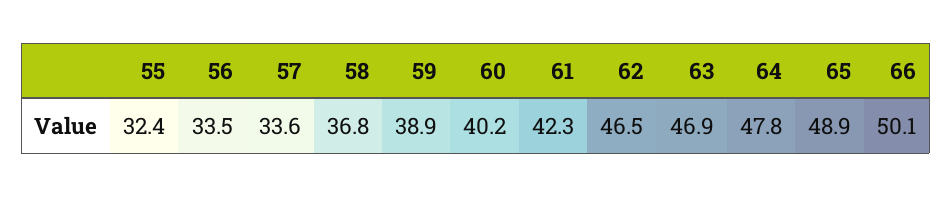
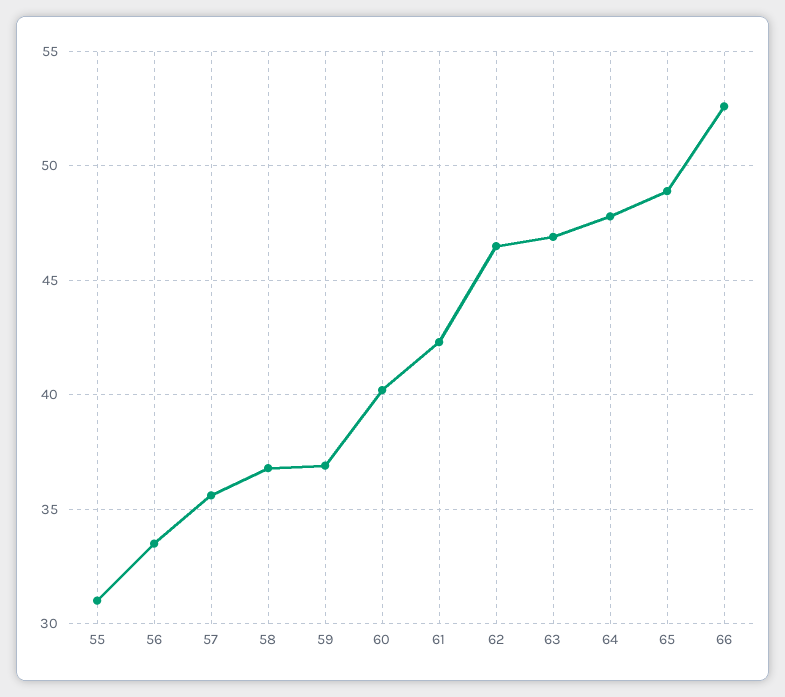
55: 32.4 -> 31
57: 33.6 -> 35.5
59: 38.9 -> 37
66: 50.1 -> 52.5

